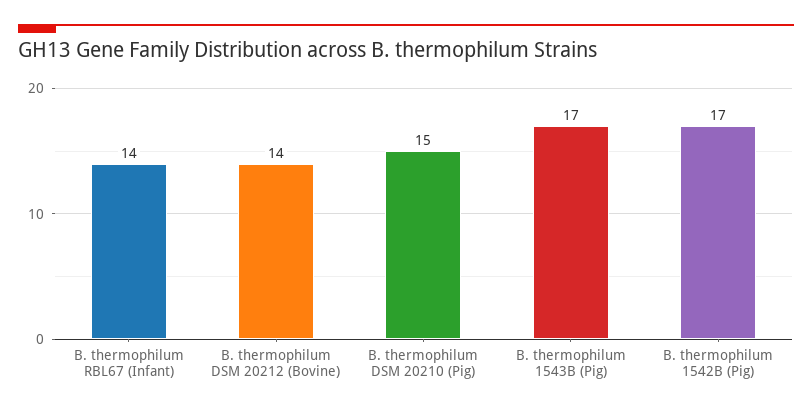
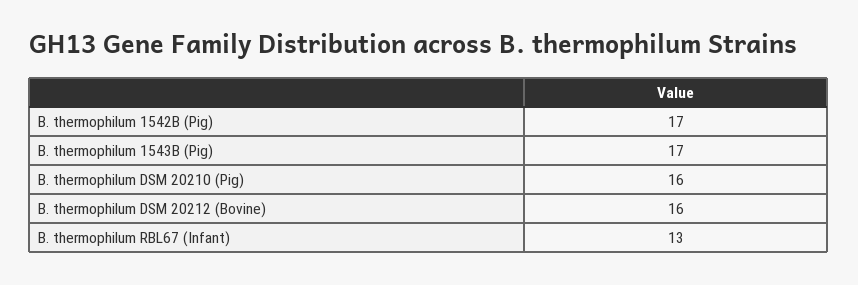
B. thermophilum RBL67 (Infant): 14 -> 13
B. thermophilum DSM 20212 (Bovine): 14 -> 16
B. thermophilum DSM 20210 (Pig): 15 -> 16

